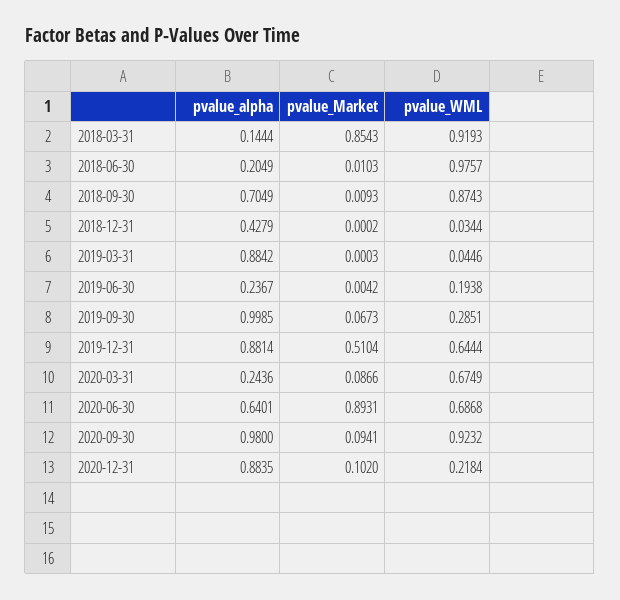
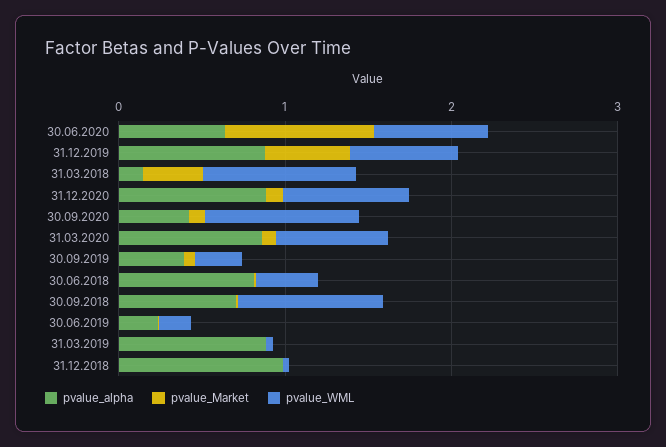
pvalue_Market, 2018-03-31: 0.8543 -> 0.4
pvalue_alpha, 2018-06-30: 0.2049 -> 0.8
pvalue_WML, 2018-06-30: 0.9757 -> 0.4
pvalue_alpha, 2018-12-31: 0.4279 -> 1
pvalue_alpha, 2019-09-30: 0.9985 -> 0.4
pvalue_alpha, 2020-03-31: 0.2436 -> 0.8
pvalue_alpha, 2020-09-30: 0.98 -> 0.4
pvalue_WML, 2020-12-31: 0.2184 -> 0.8

